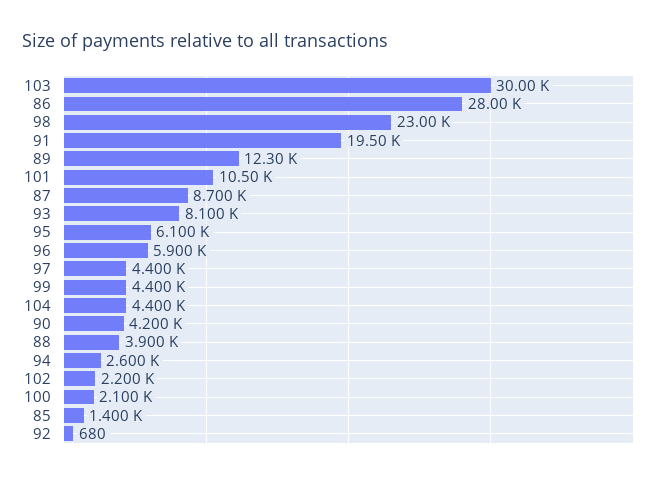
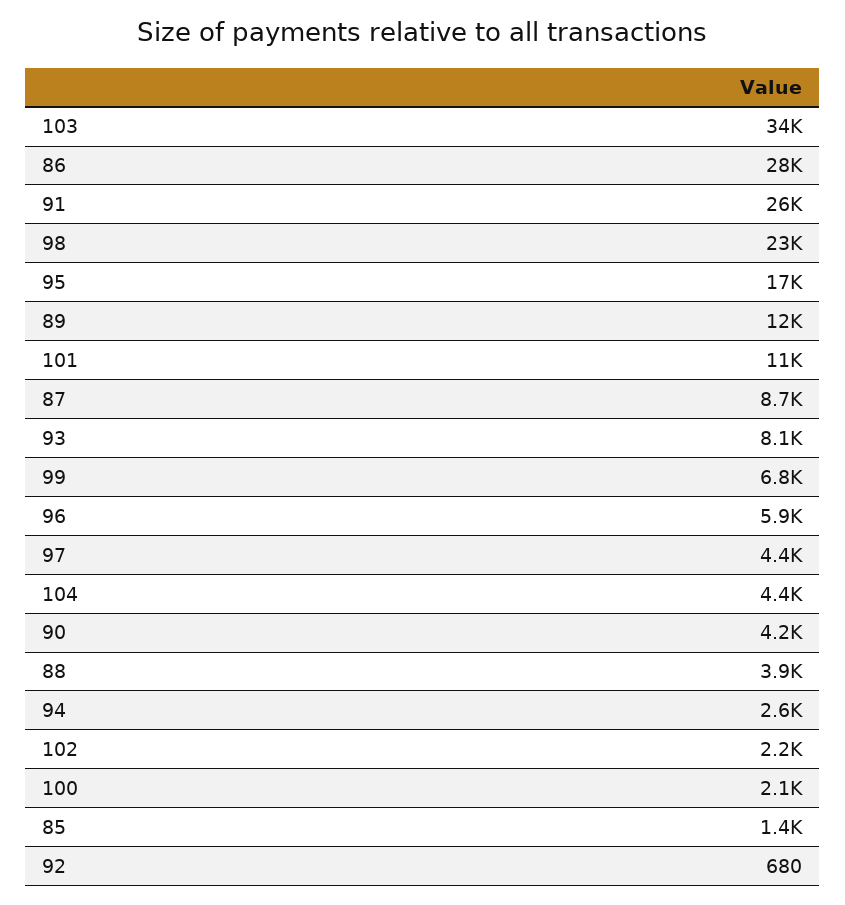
103: 30000 -> 34000
91: 19500 -> 26000
95: 6100 -> 17000
99: 4400 -> 6800

